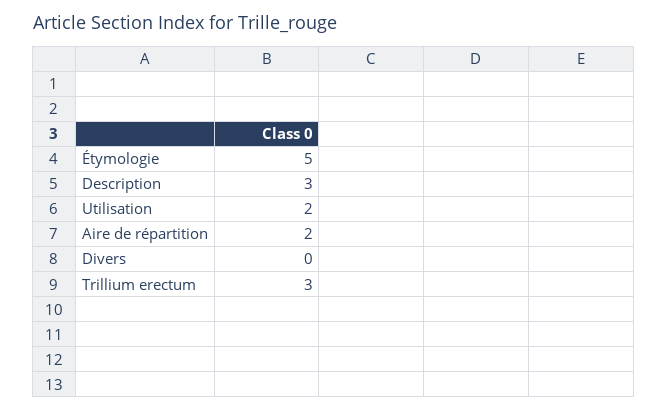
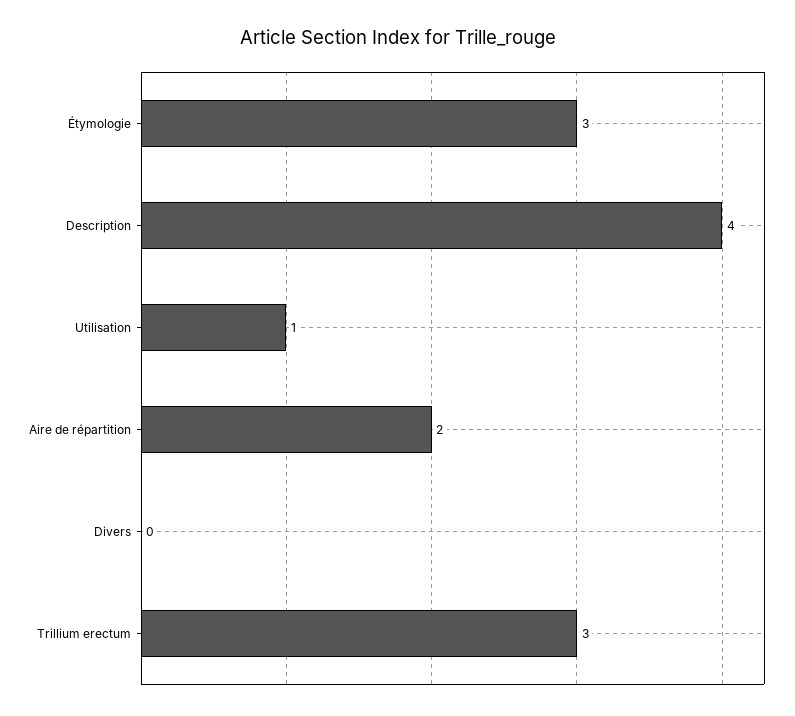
Étymologie: 5 -> 3
Description: 3 -> 4
Utilisation: 2 -> 1

